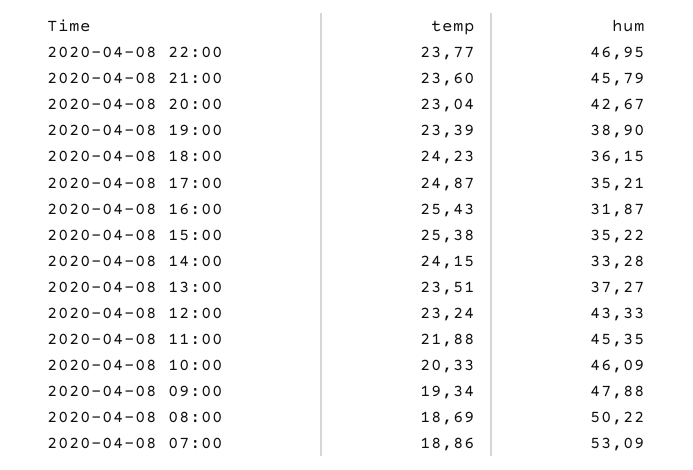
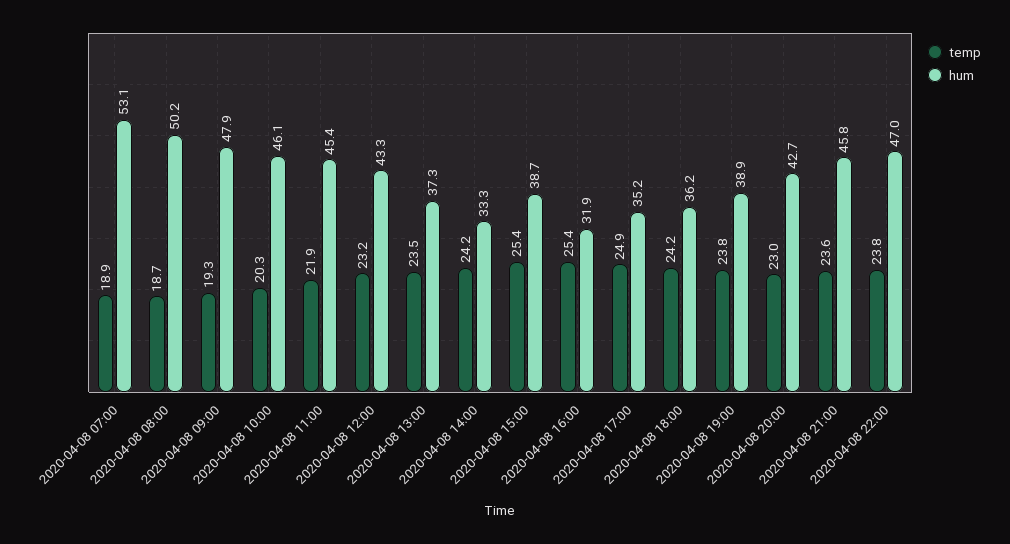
temp, 2020-04-08 19:00: 23.39 -> 23.8
hum, 2020-04-08 15:00: 35.22 -> 38.7

